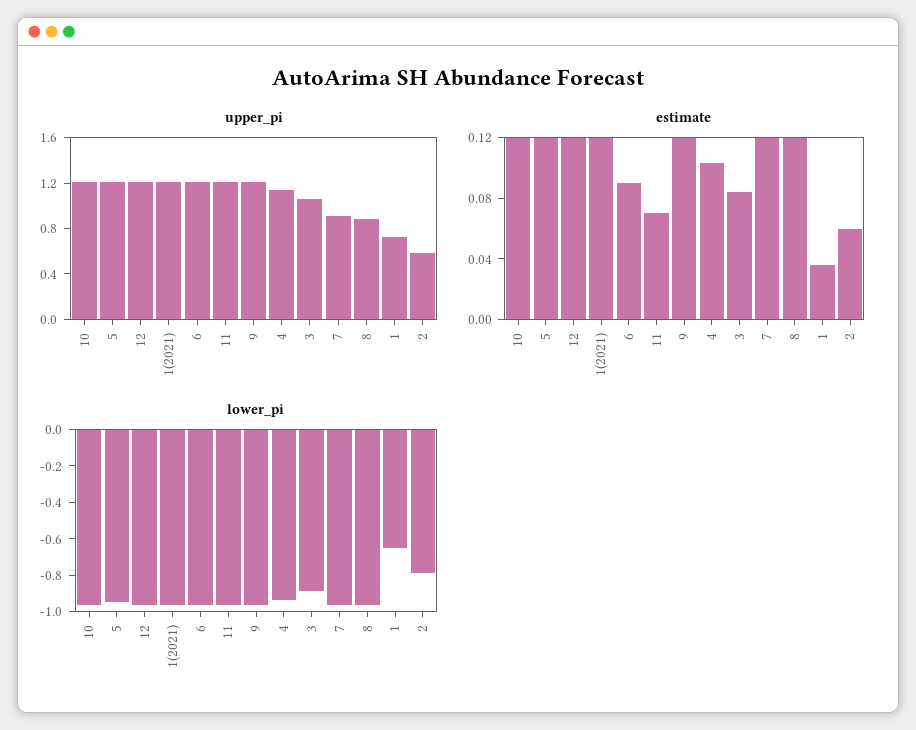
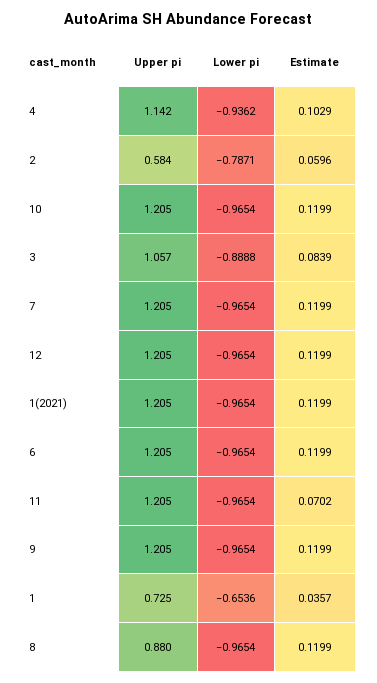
upper_pi, 5: 1.2 -> none
upper_pi, 7: 0.9 -> 1.205
estimate, 5: 0.12 -> none
estimate, 6: 0.09 -> 0.1199
lower_pi, 5: -0.95 -> none

